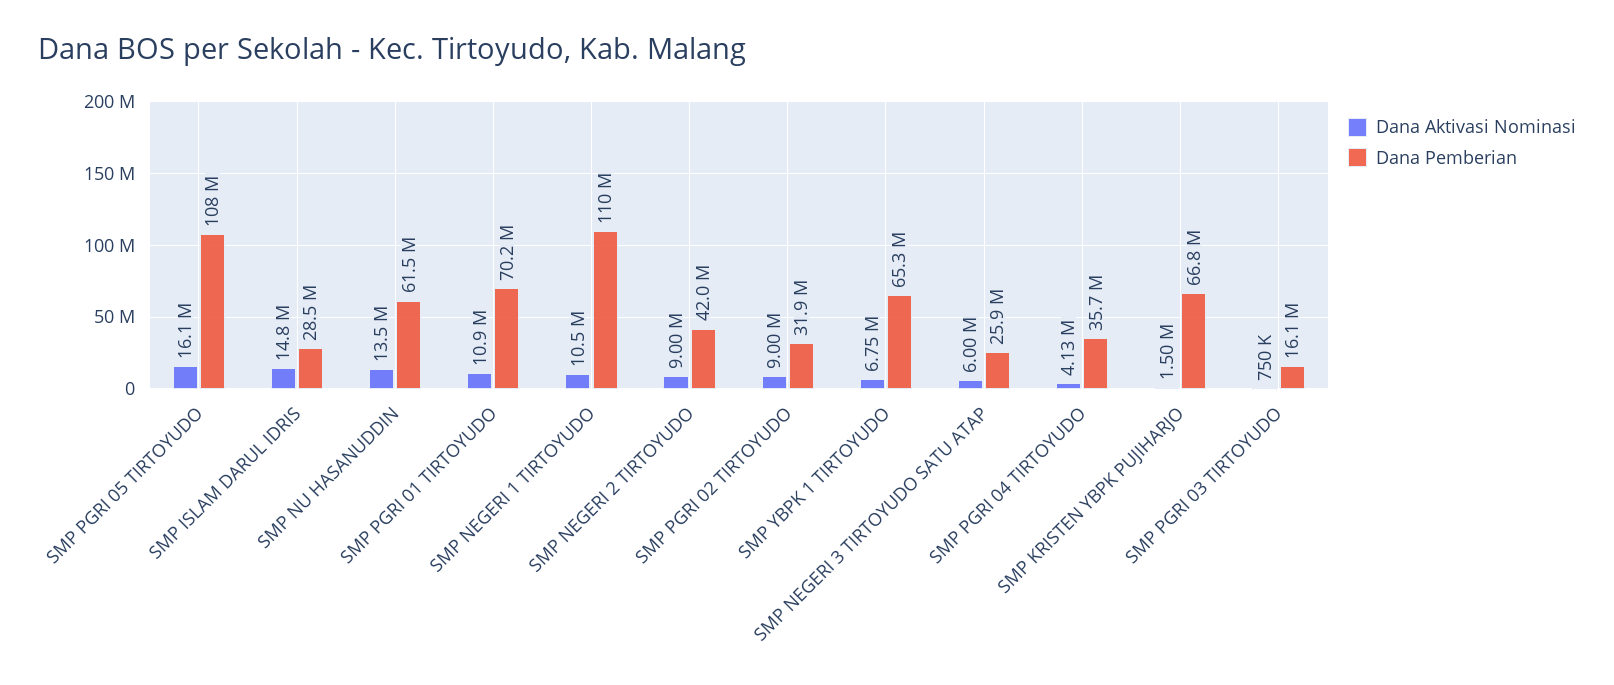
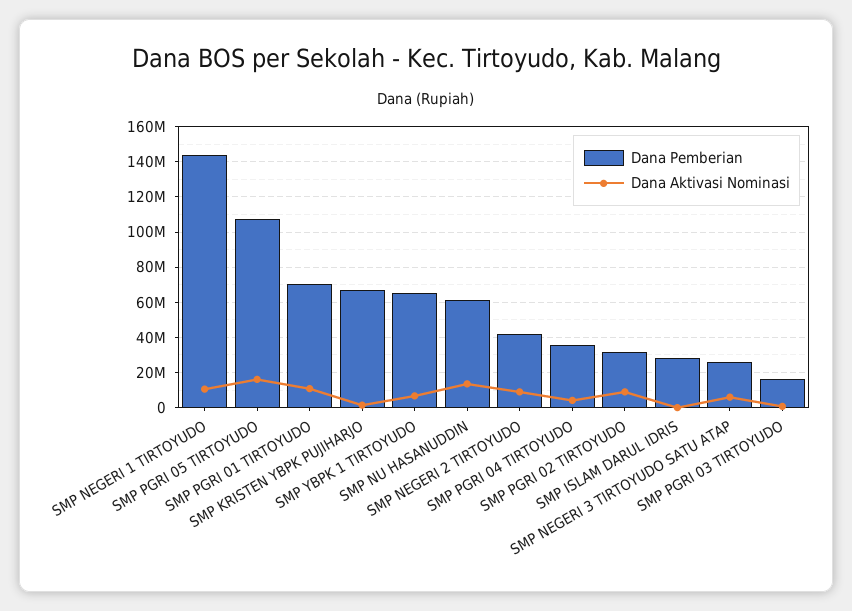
Dana Aktivasi Nominasi, SMP ISLAM DARUL IDRIS: 14800000 -> 0
Dana Pemberian, SMP NEGERI 1 TIRTOYUDO: 110000000 -> 145000000

